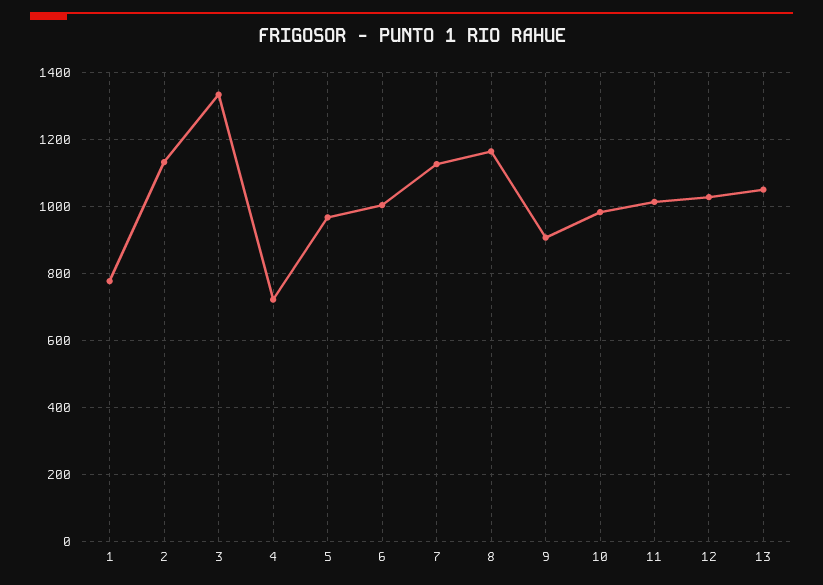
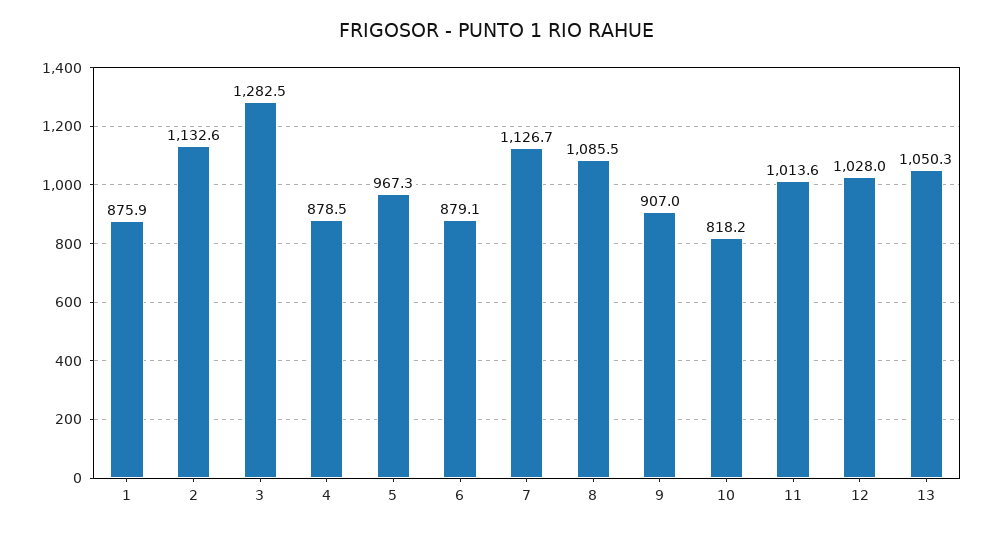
1: 780 -> 875.9
3: 1340 -> 1282.5
4: 720 -> 878.5
6: 1000 -> 879.1
8: 1160 -> 1085.5
10: 980 -> 818.2

